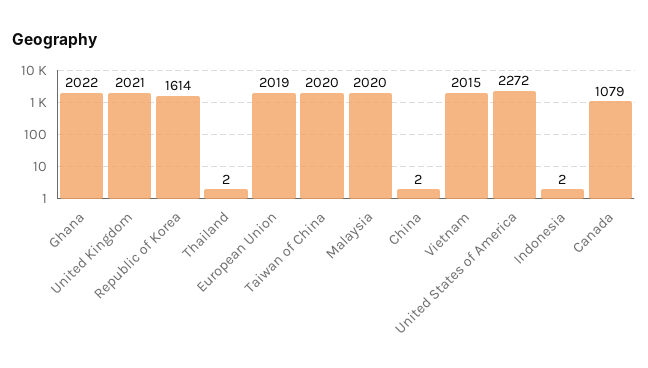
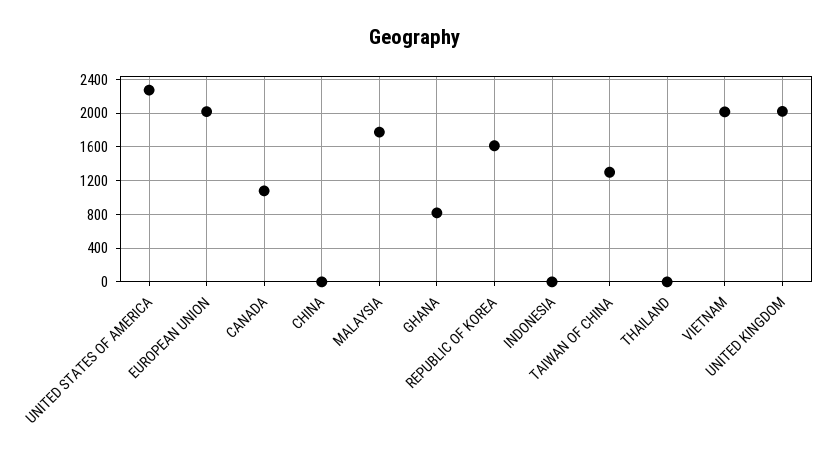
Ghana: 2022 -> 800
Taiwan of China: 2020 -> 1300
Malaysia: 2020 -> 1800

